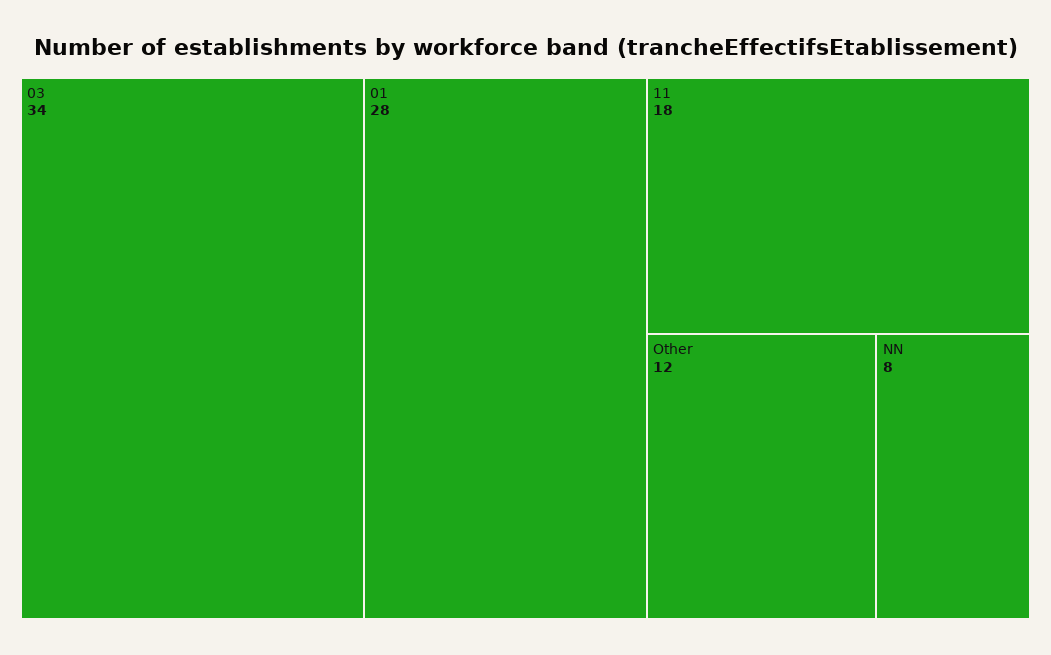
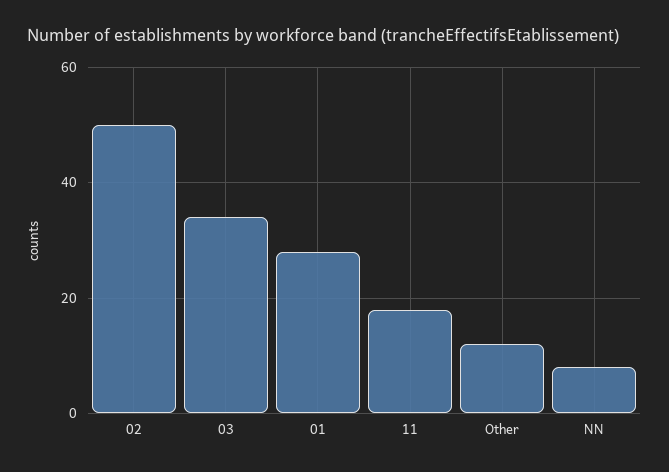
02: none -> 50

